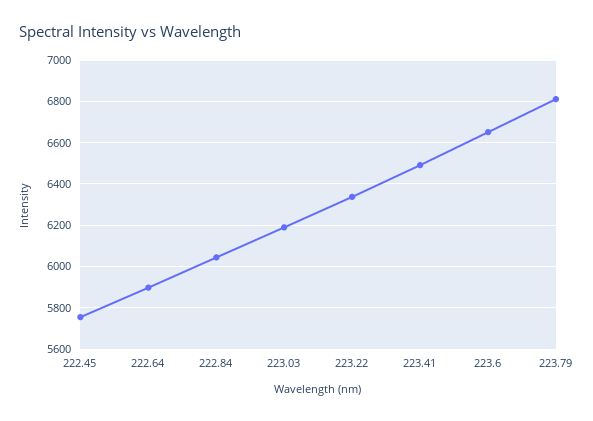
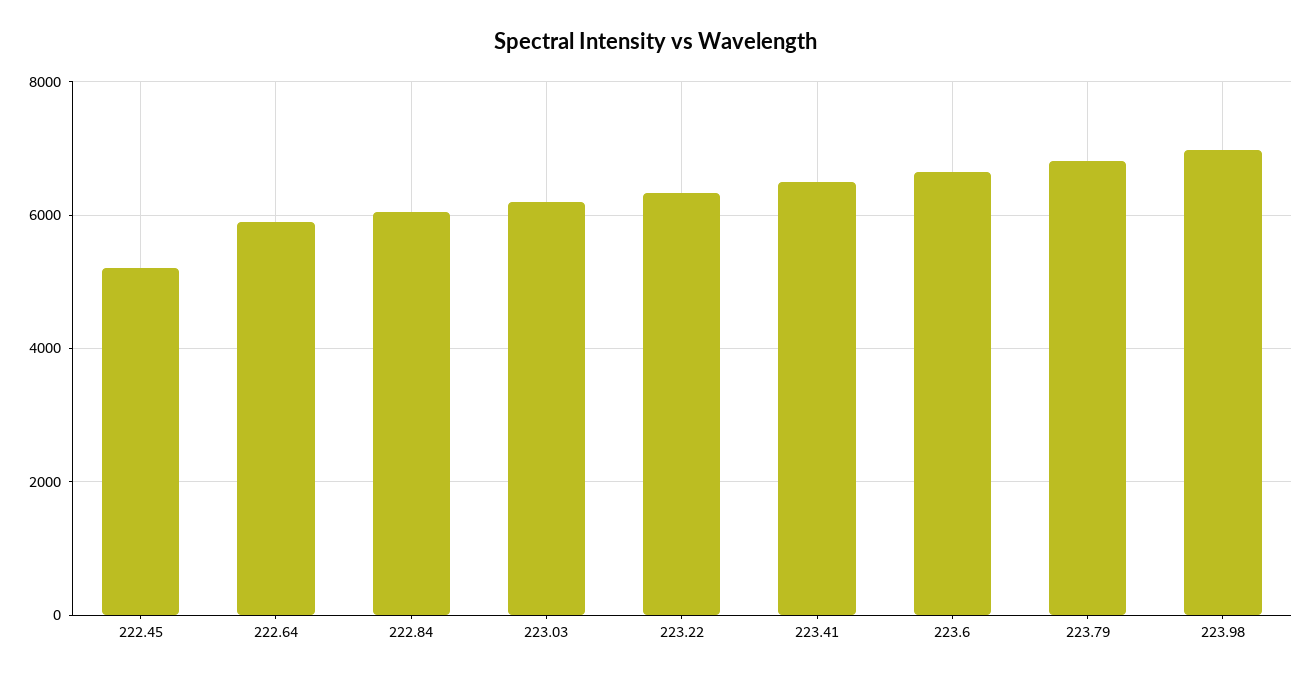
222.45: 5750 -> 5200
223.98: none -> 7000

